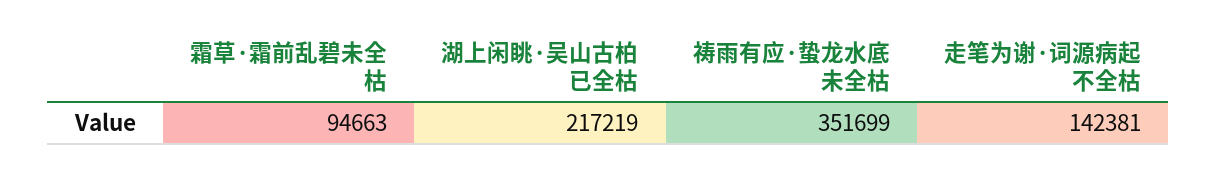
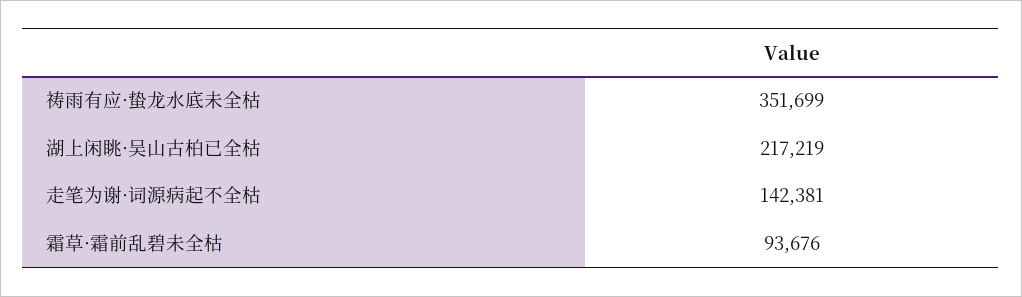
霜草·霜前乱碧未全枯: 94663 -> 93676

